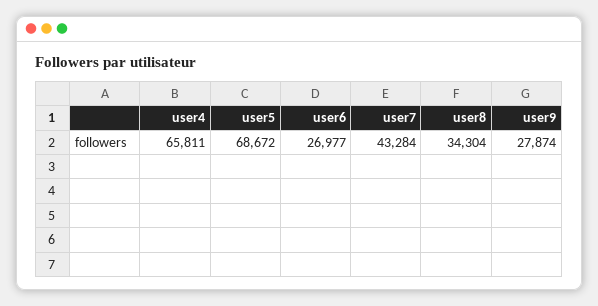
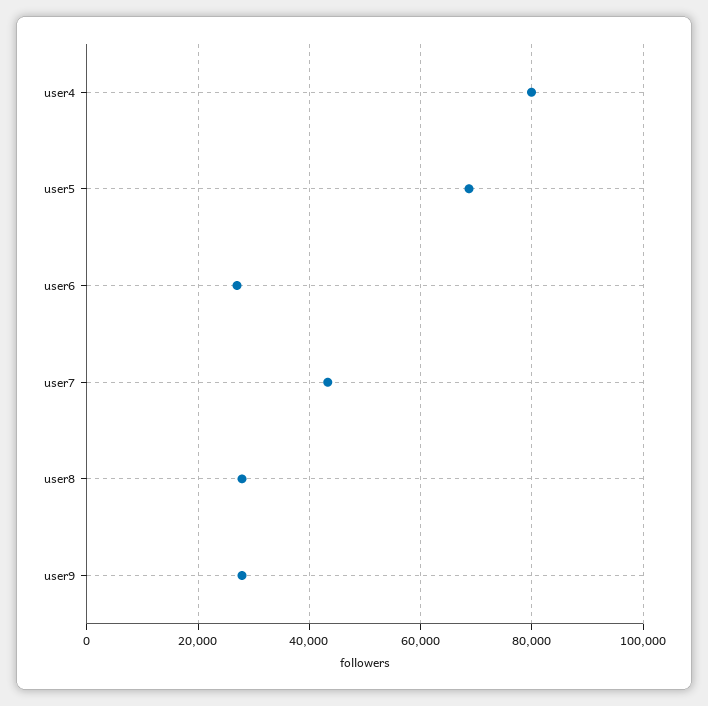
user4: 65811 -> 80000
user8: 34304 -> 28000

